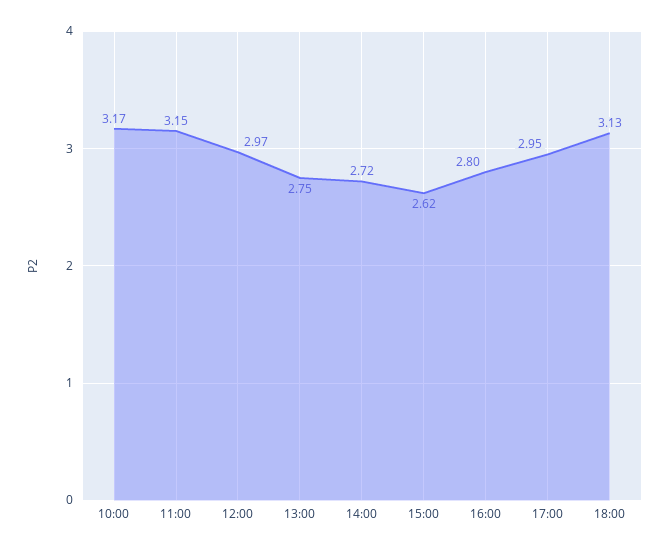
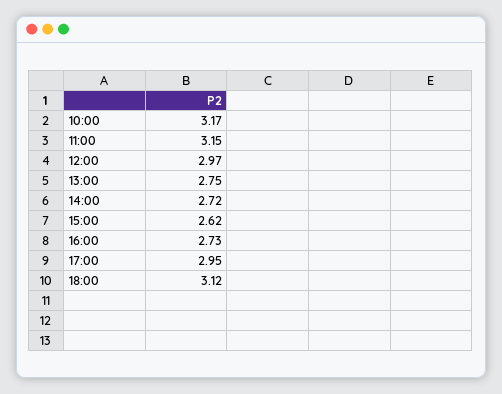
16:00: 2.8 -> 2.73
18:00: 3.13 -> 3.12

